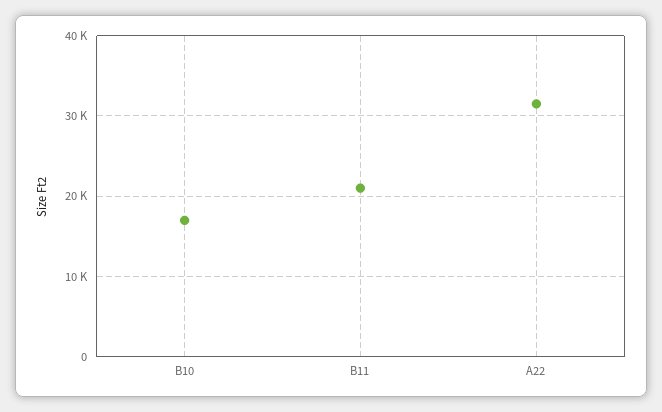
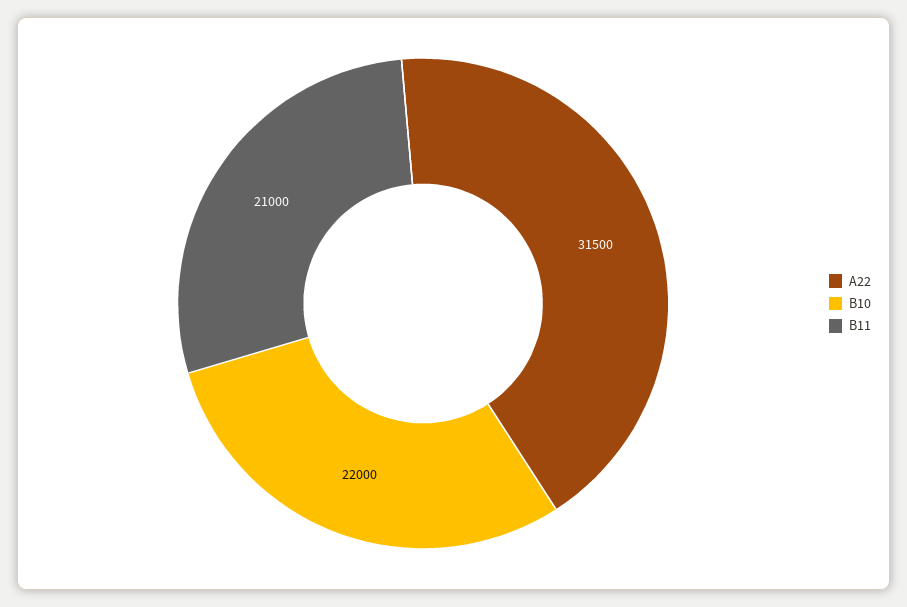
B10: 17000 -> 22000

